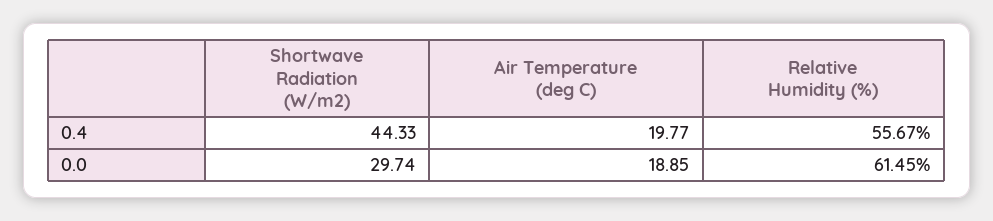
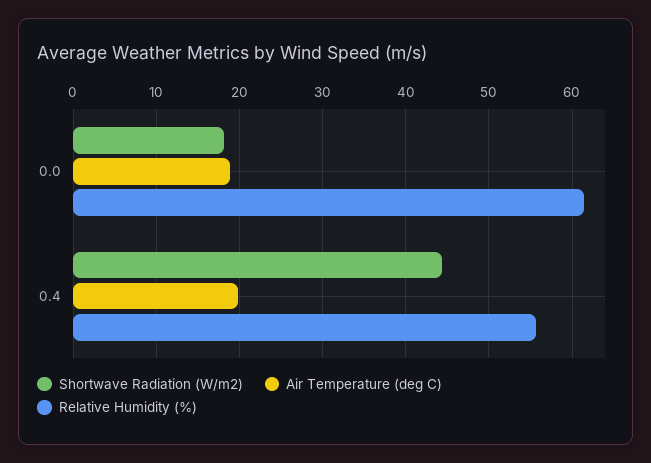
Shortwave Radiation (W/m2), 0.0: 29.74 -> 18

